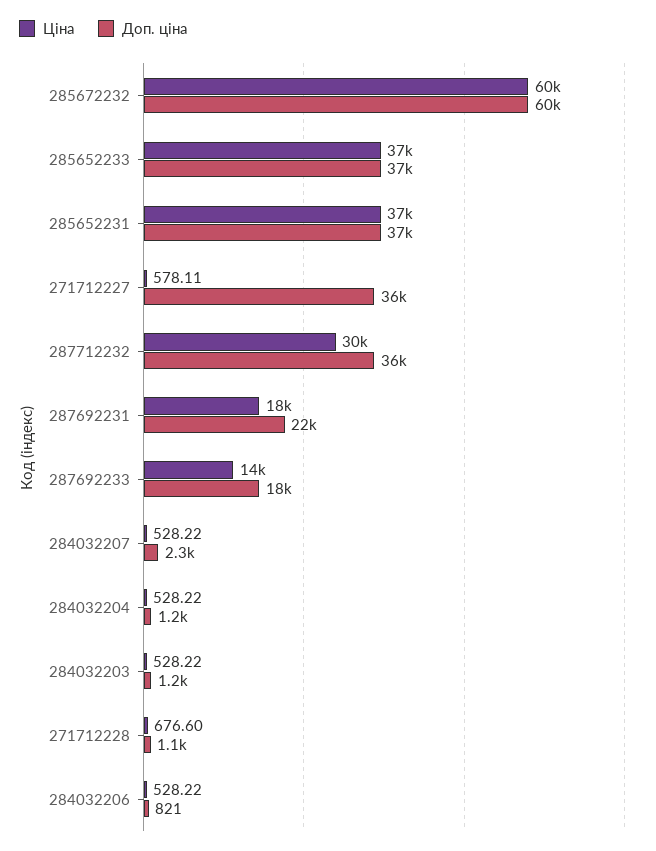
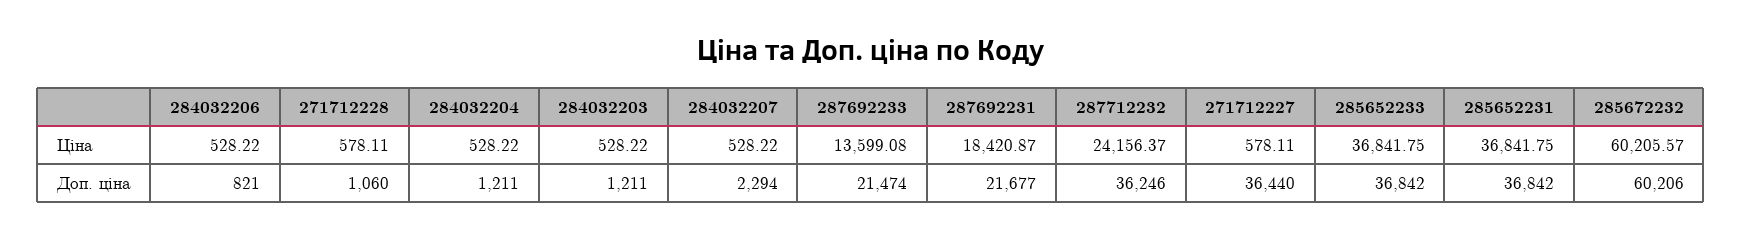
Ціна, 287712232: 30000 -> 24156.37
Доп. ціна, 287692233: 18000 -> 21474
Ціна, 271712228: 676.6 -> 578.11

